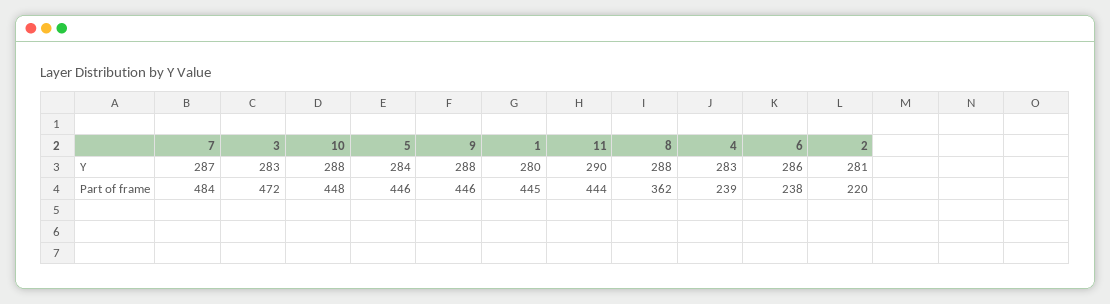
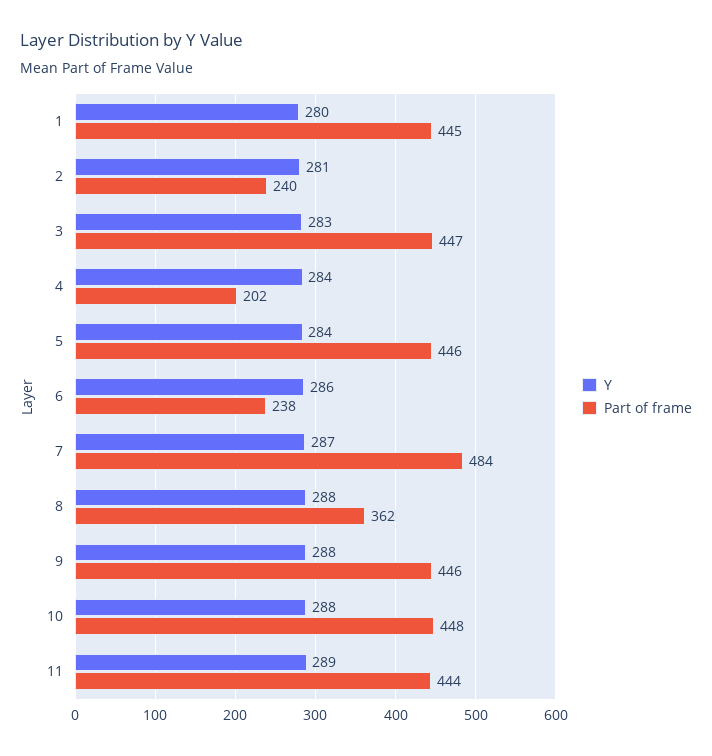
Y, 11: 290 -> 289
Y, 4: 283 -> 284
Part of frame, 3: 472 -> 447
Part of frame, 4: 239 -> 202
Part of frame, 2: 220 -> 240

